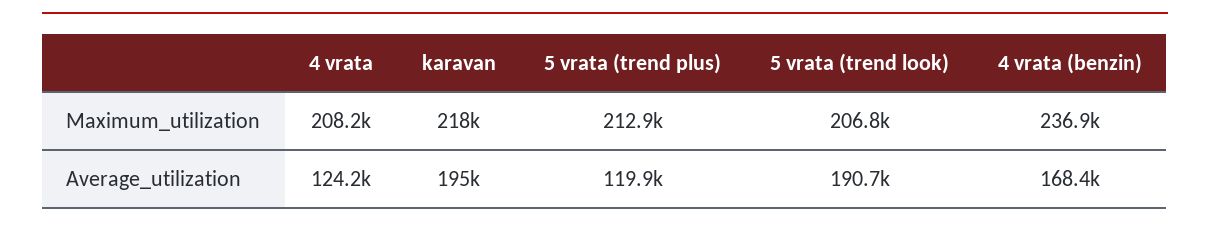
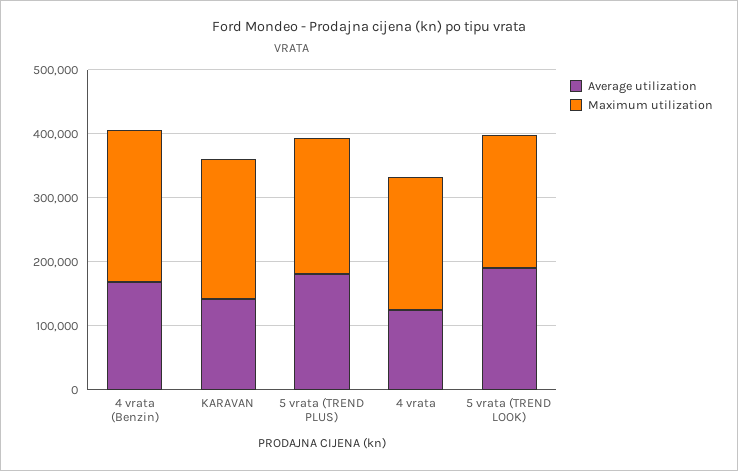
Average_utilization, karavan: 195000 -> 140000
Average_utilization, 5 vrata (trend plus): 119900 -> 180000

